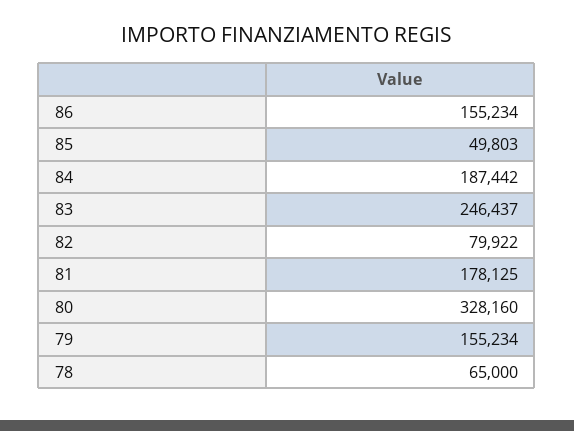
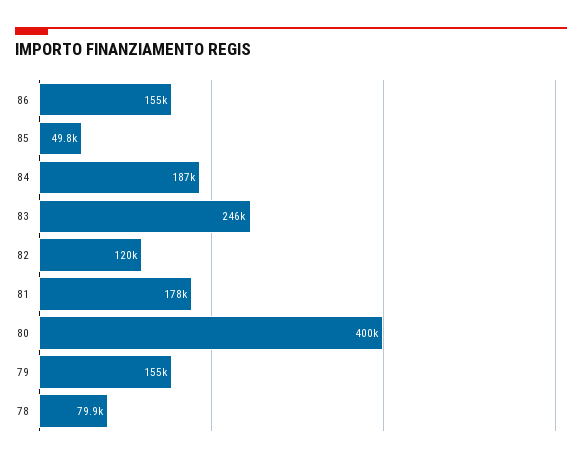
82: 79922 -> 120000
80: 328160 -> 400000
78: 65000 -> 79900

